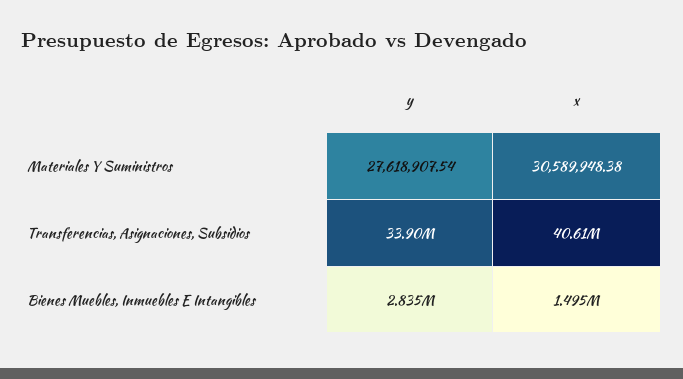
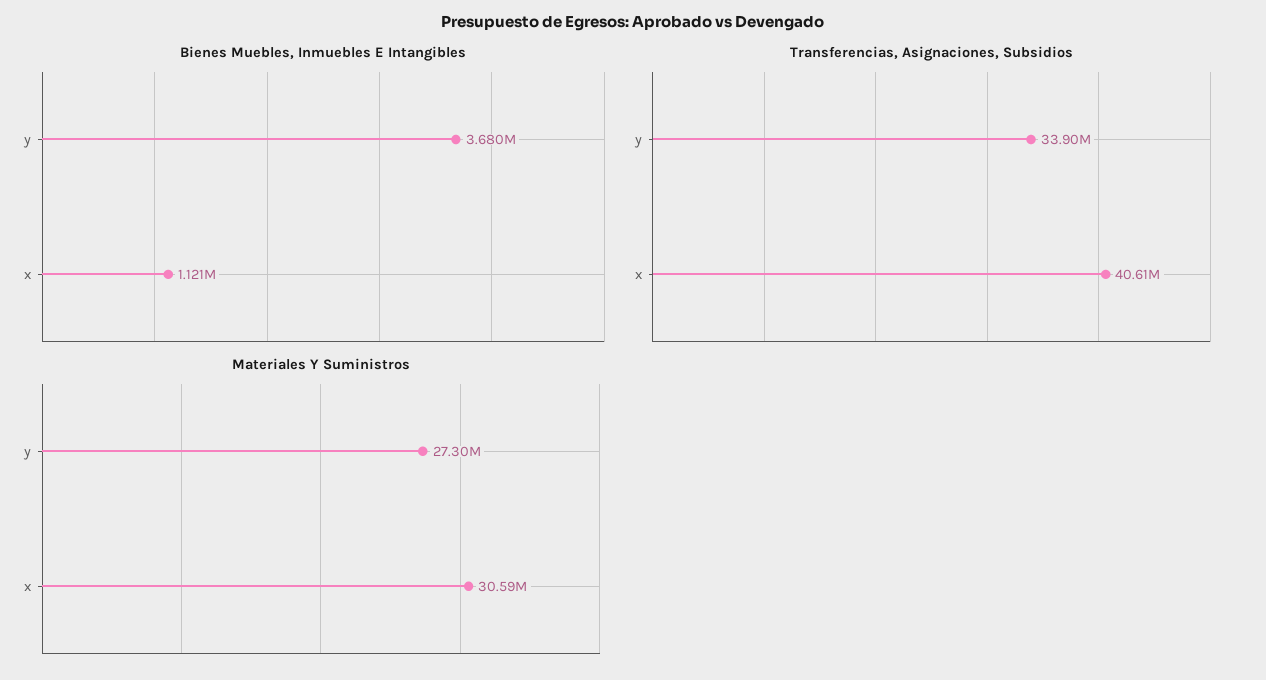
Materiales Y Suministros, y: 27618907.54 -> 27300000
Bienes Muebles, Inmuebles E Intangibles, y: 2835000 -> 3680000
Bienes Muebles, Inmuebles E Intangibles, x: 1495000 -> 1121000

